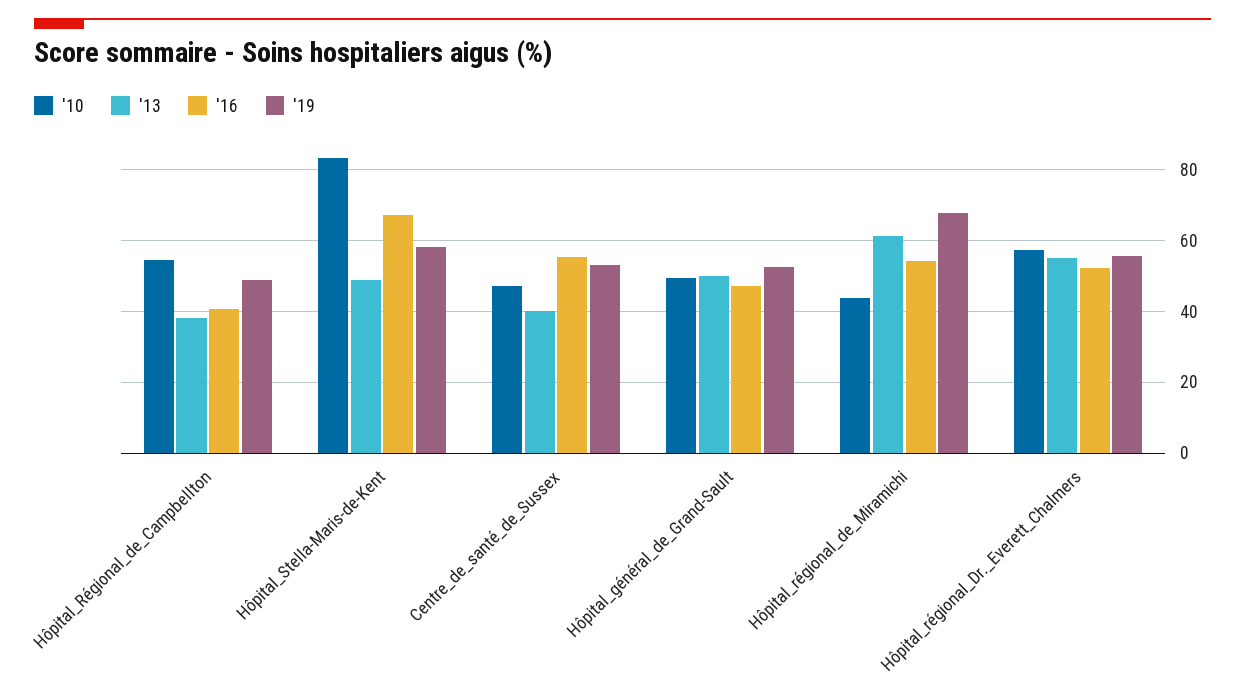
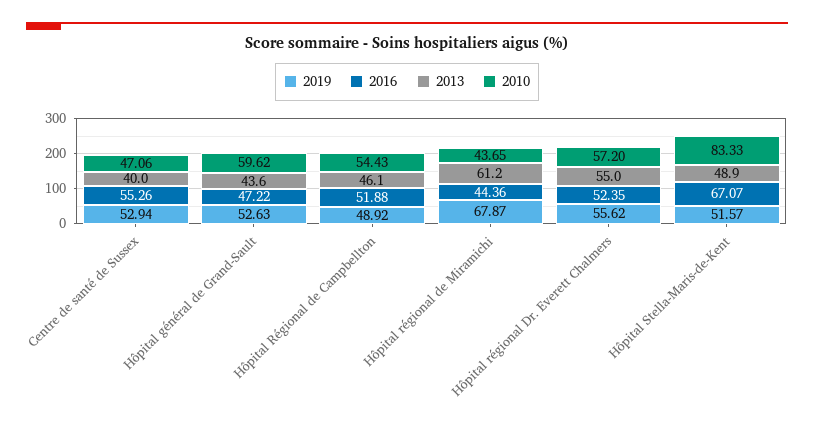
'13, Hôpital_Régional_de_Campbellton: 38 -> 46.1
'16, Hôpital_Régional_de_Campbellton: 40 -> 51.88
'19, Hôpital_Stella-Maris-de-Kent: 58 -> 51.57
'10, Hôpital_général_de_Grand-Sault: 50 -> 59.62
'13, Hôpital_général_de_Grand-Sault: 50 -> 43.6
'16, Hôpital_régional_de_Miramichi: 54 -> 44.36

